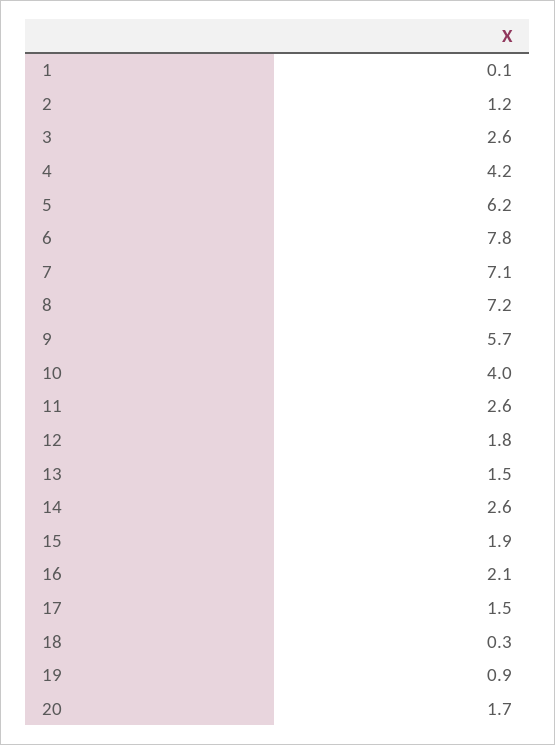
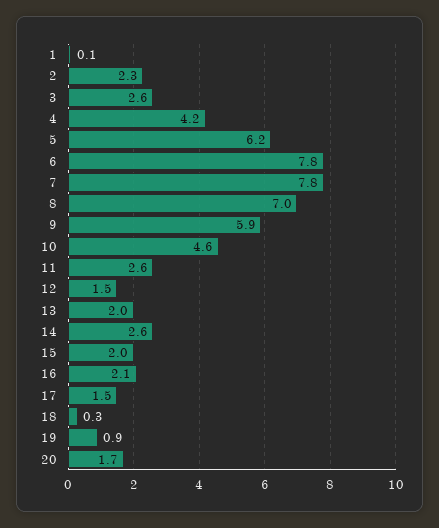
2: 1.2 -> 2.3
7: 7.1 -> 7.8
8: 7.2 -> 7
9: 5.7 -> 5.9
10: 4 -> 4.6
12: 1.8 -> 1.5
13: 1.5 -> 2
15: 1.9 -> 2

